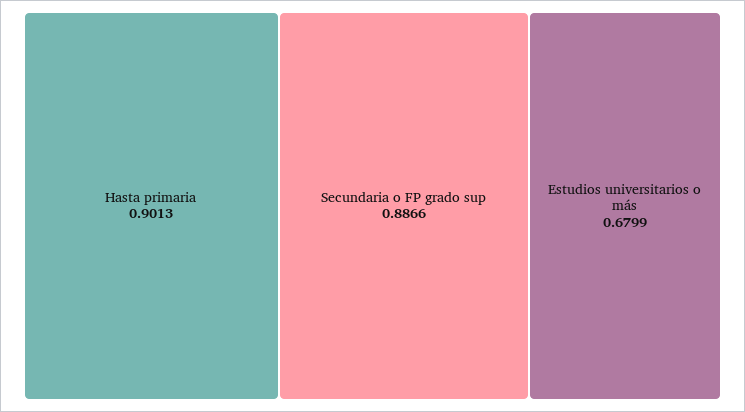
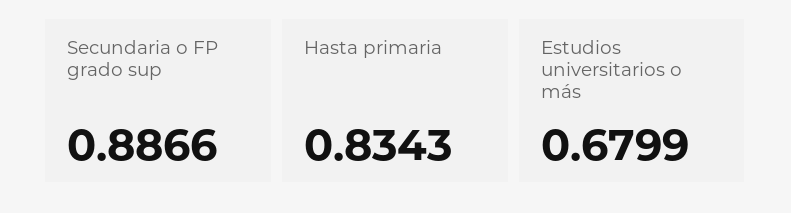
Hasta primaria: 0.9013 -> 0.8343

